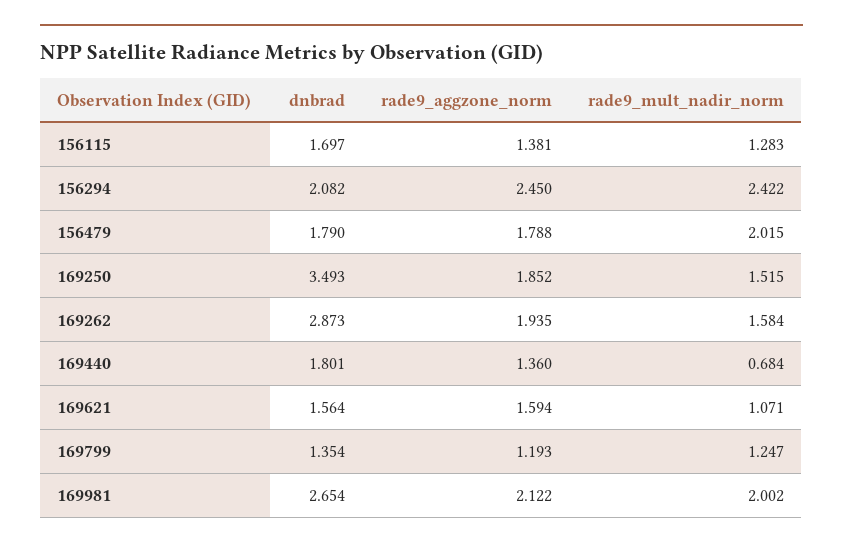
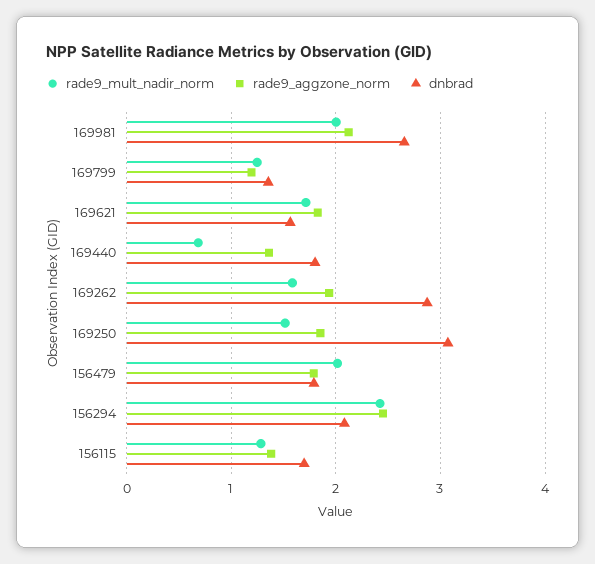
dnbrad, 169250: 3.493 -> 3.1
rade9_aggzone_norm, 169621: 1.594 -> 1.8
rade9_mult_nadir_norm, 169621: 1.071 -> 1.7

